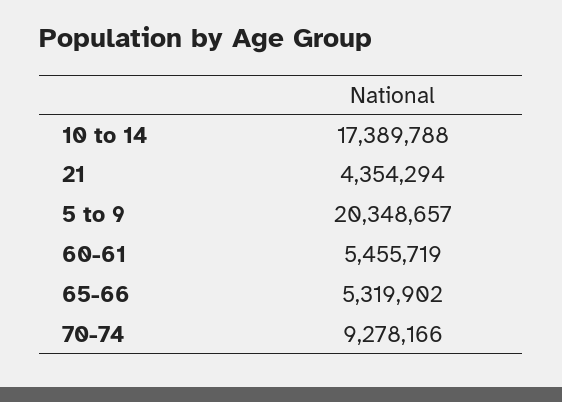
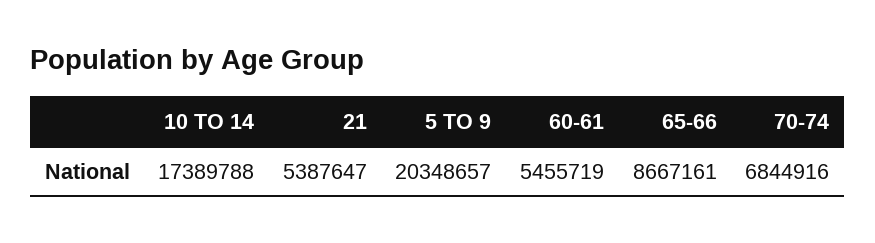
21: 4354294 -> 5387647
65-66: 5319902 -> 8667161
70-74: 9278166 -> 6844916

